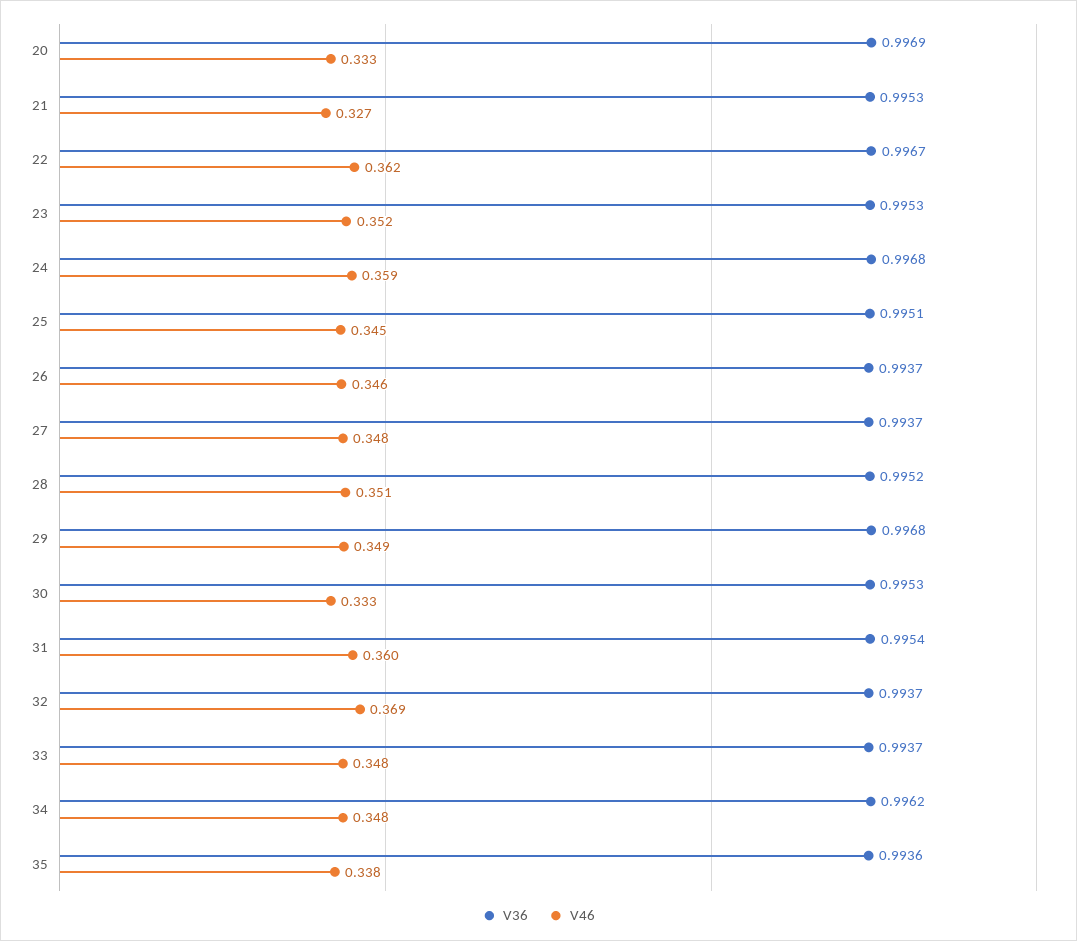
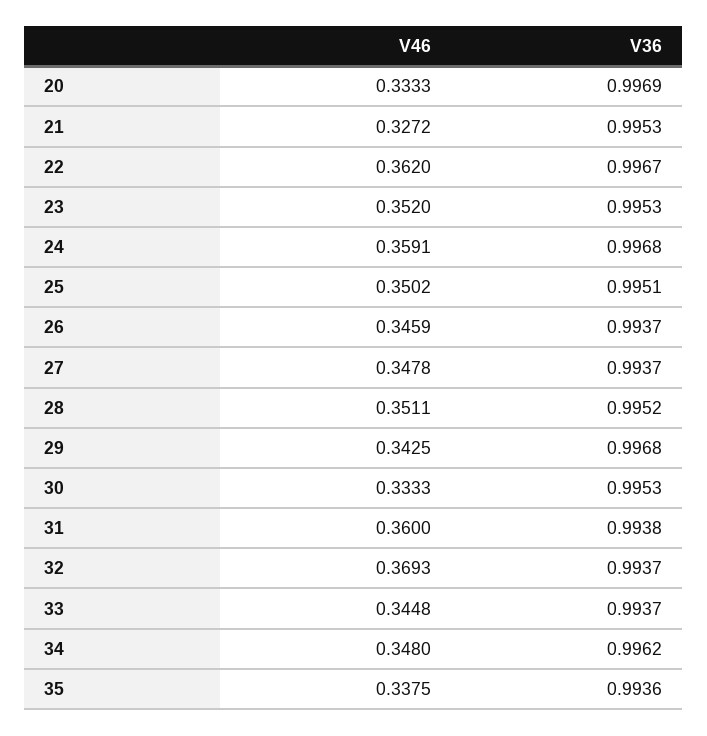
V46, 25: 0.345 -> 0.3502
V46, 29: 0.349 -> 0.3425
V36, 31: 0.9954 -> 0.9938
V46, 33: 0.348 -> 0.3448

